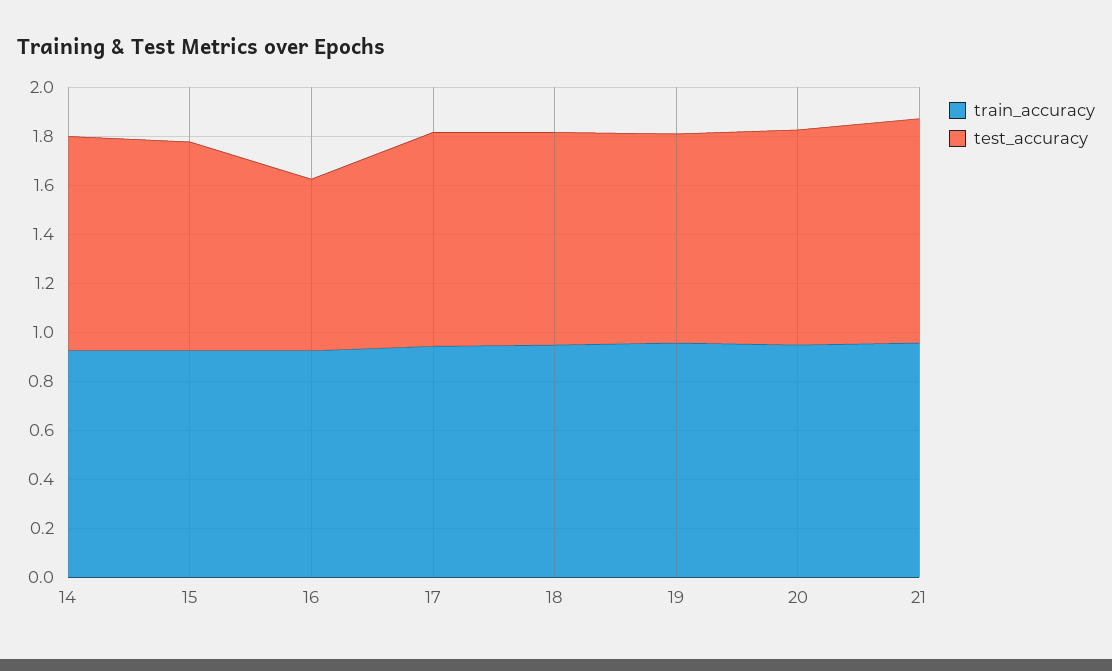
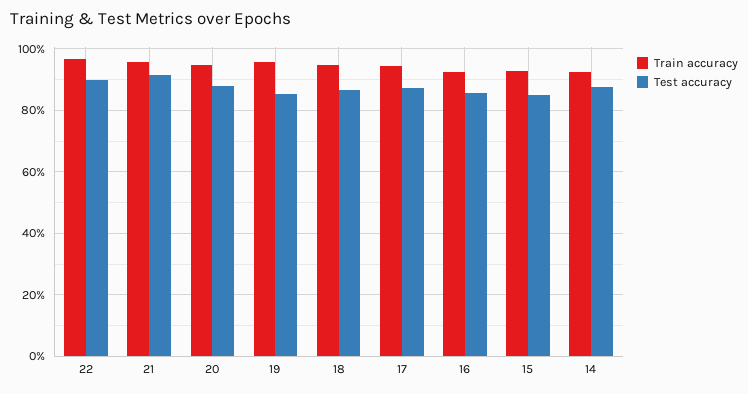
test_accuracy, 16: 0.7 -> 0.86
train_accuracy, 22: none -> 0.96
test_accuracy, 22: none -> 0.9

